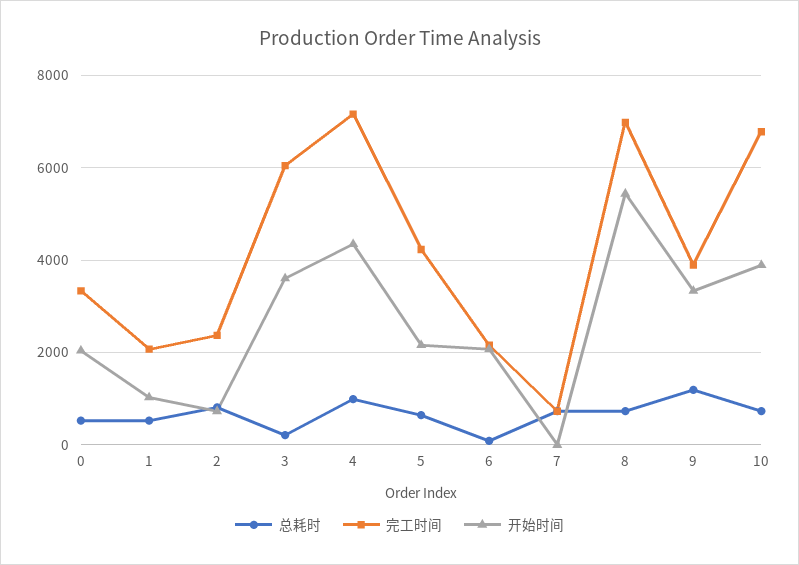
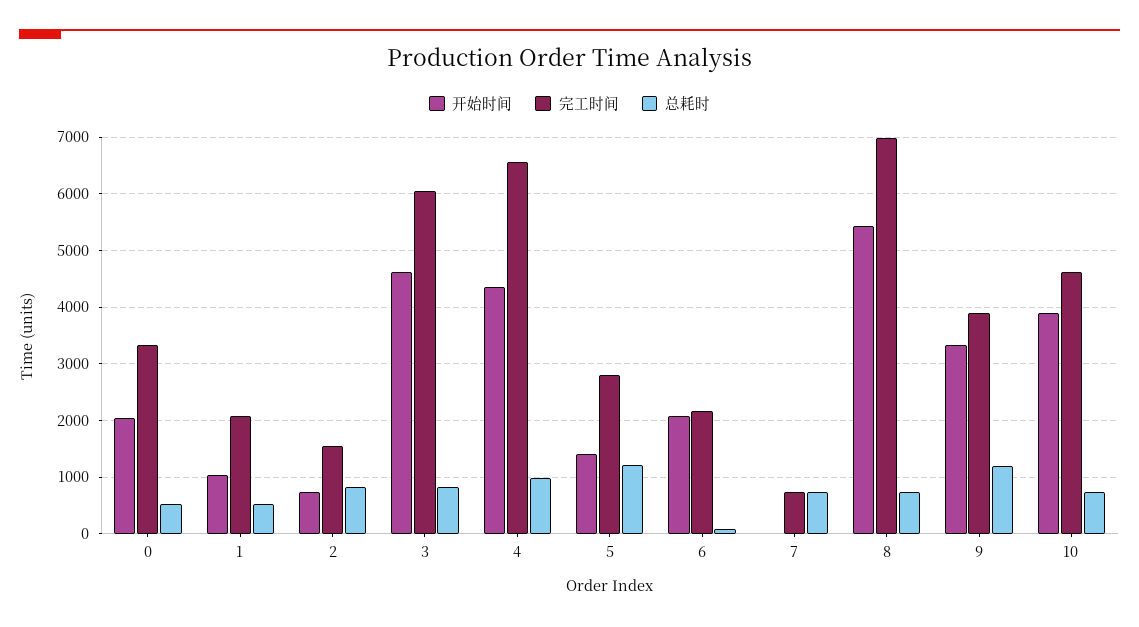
完工时间, 2: 2400 -> 1600
总耗时, 3: 200 -> 800
开始时间, 3: 3600 -> 4600
完工时间, 4: 7200 -> 6600
总耗时, 5: 600 -> 1200
完工时间, 5: 4200 -> 2800
开始时间, 5: 2200 -> 1400
完工时间, 10: 6800 -> 4600

